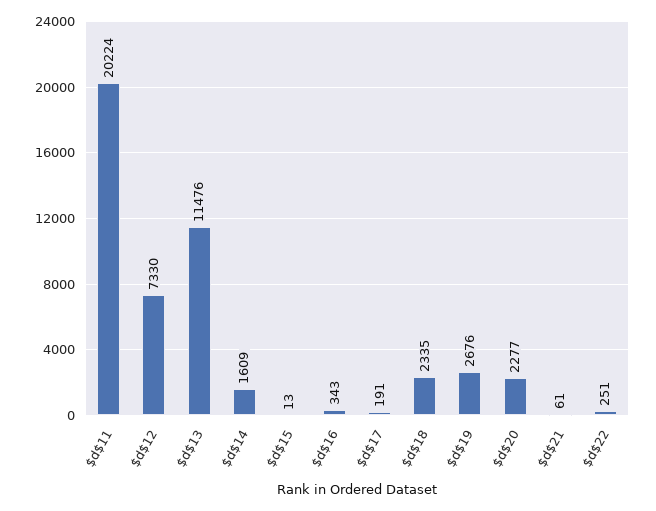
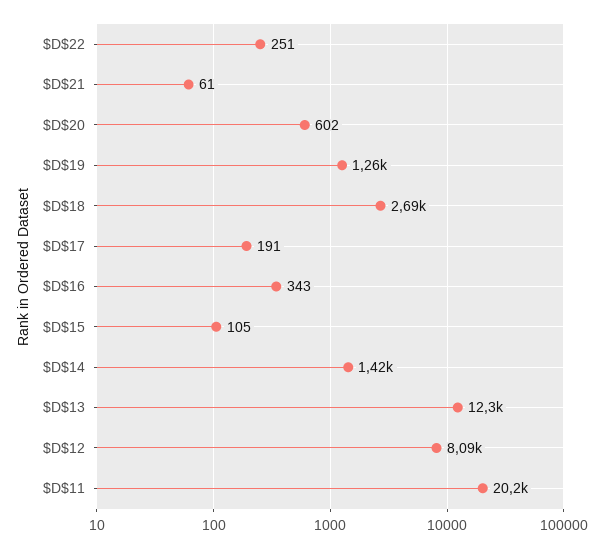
$d$12: 7330 -> 8090
$d$13: 11476 -> 12300
$d$14: 1609 -> 1420
$d$15: 13 -> 105
$d$18: 2335 -> 2690
$d$19: 2676 -> 1260
$d$20: 2277 -> 602

